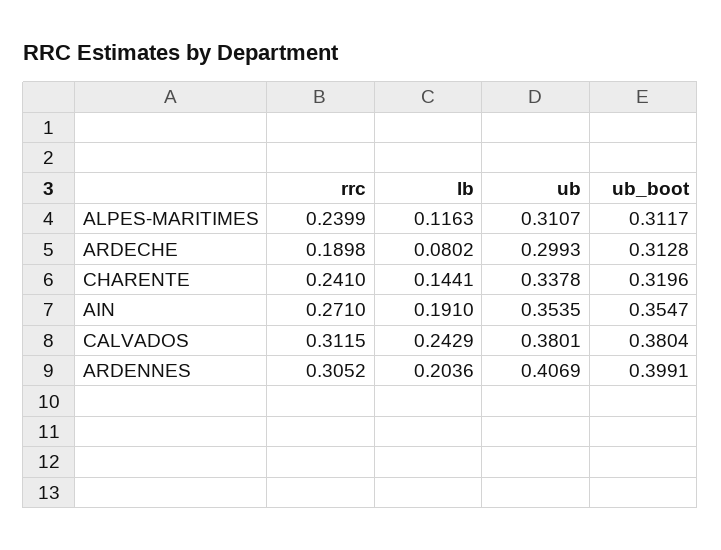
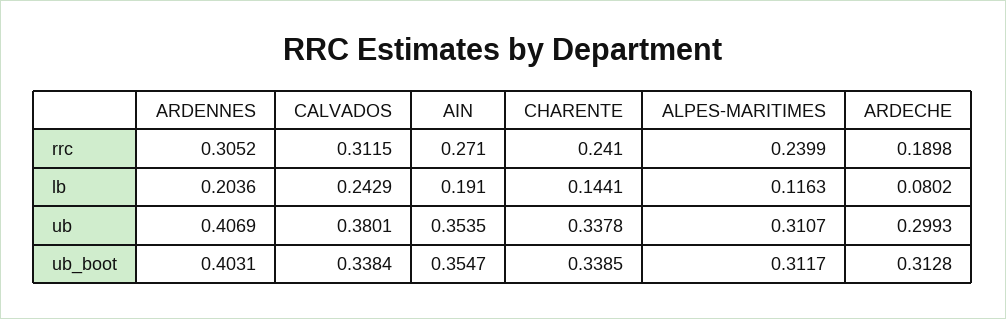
ub_boot, CHARENTE: 0.3196 -> 0.3385
ub_boot, CALVADOS: 0.3804 -> 0.3384
ub_boot, ARDENNES: 0.3991 -> 0.4031

